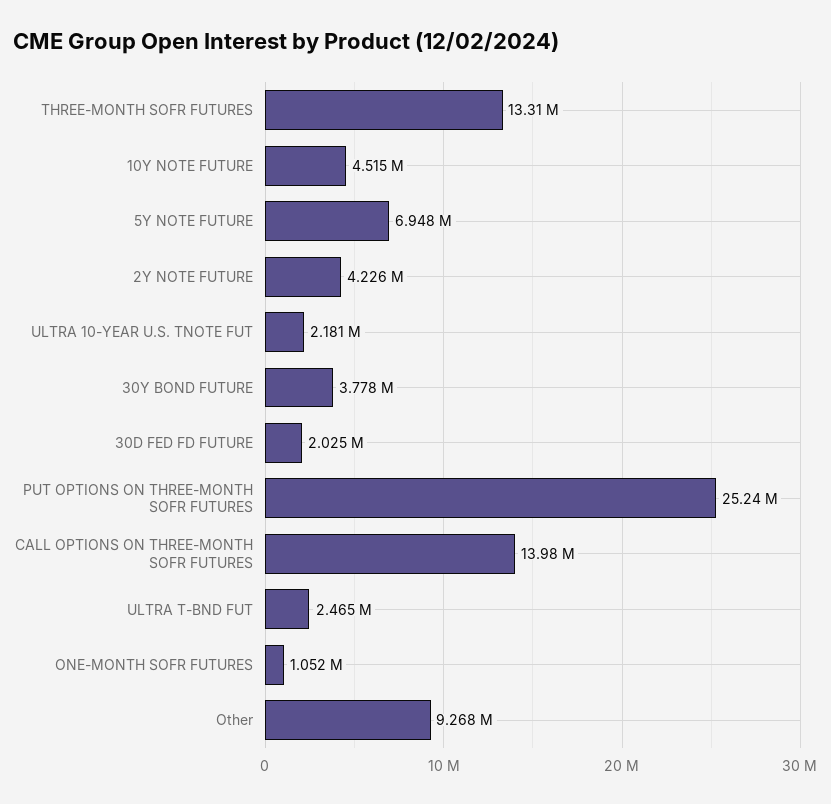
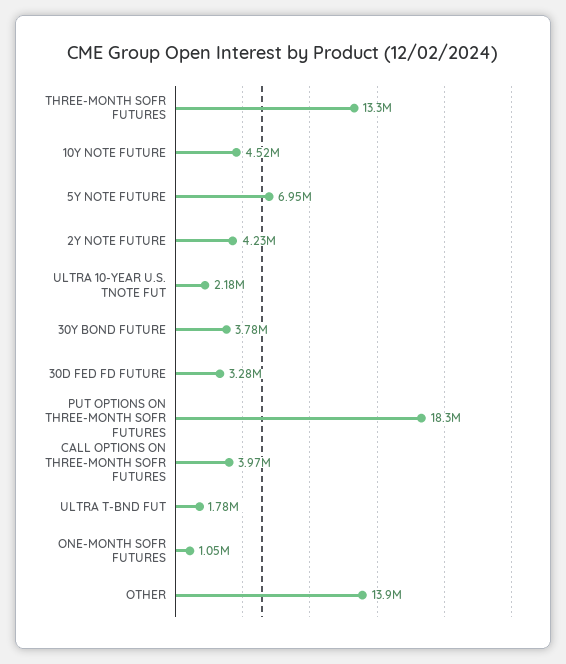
30D FED FD FUTURE: 2025000 -> 3280000
PUT OPTIONS ON THREE-MONTH SOFR FUTURES: 25240000 -> 18300000
CALL OPTIONS ON THREE-MONTH SOFR FUTURES: 13980000 -> 3970000
ULTRA T-BND FUT: 2465000 -> 1780000
Other: 9268000 -> 13900000

